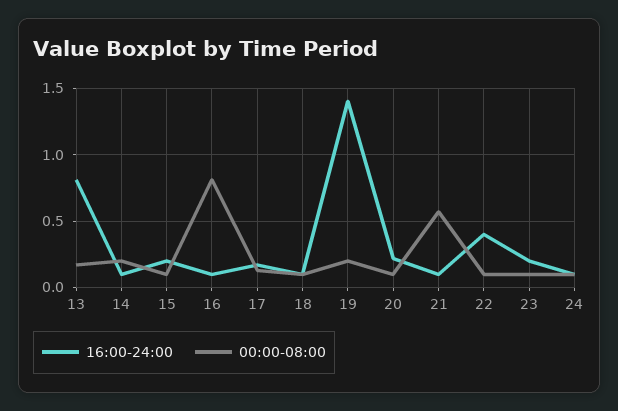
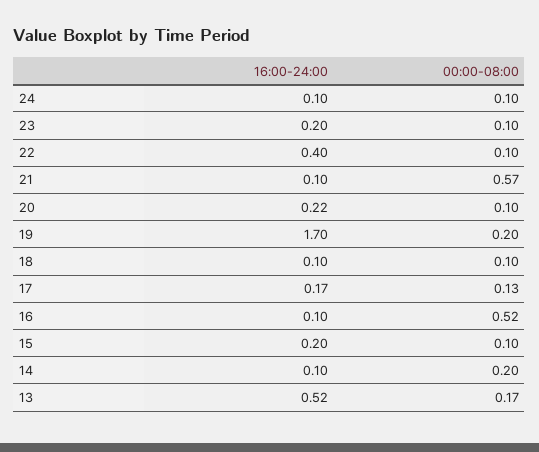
16:00-24:00, 13: 0.8 -> 0.52
00:00-08:00, 16: 0.8 -> 0.52
16:00-24:00, 19: 1.4 -> 1.7

